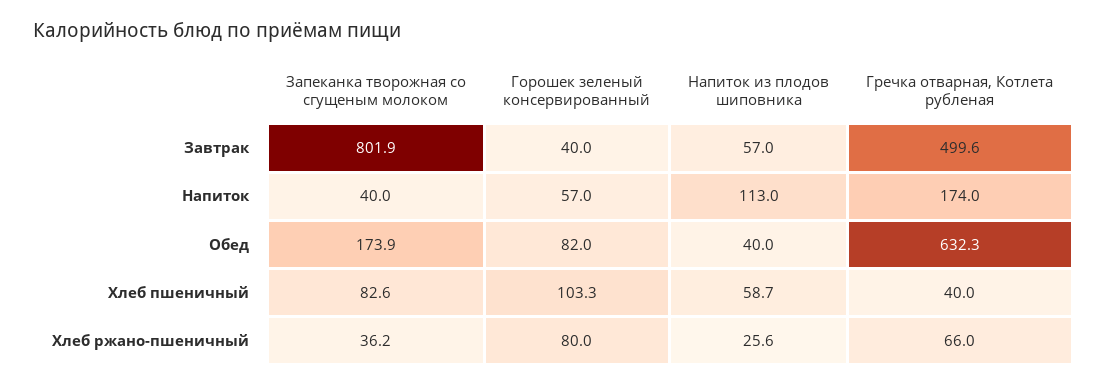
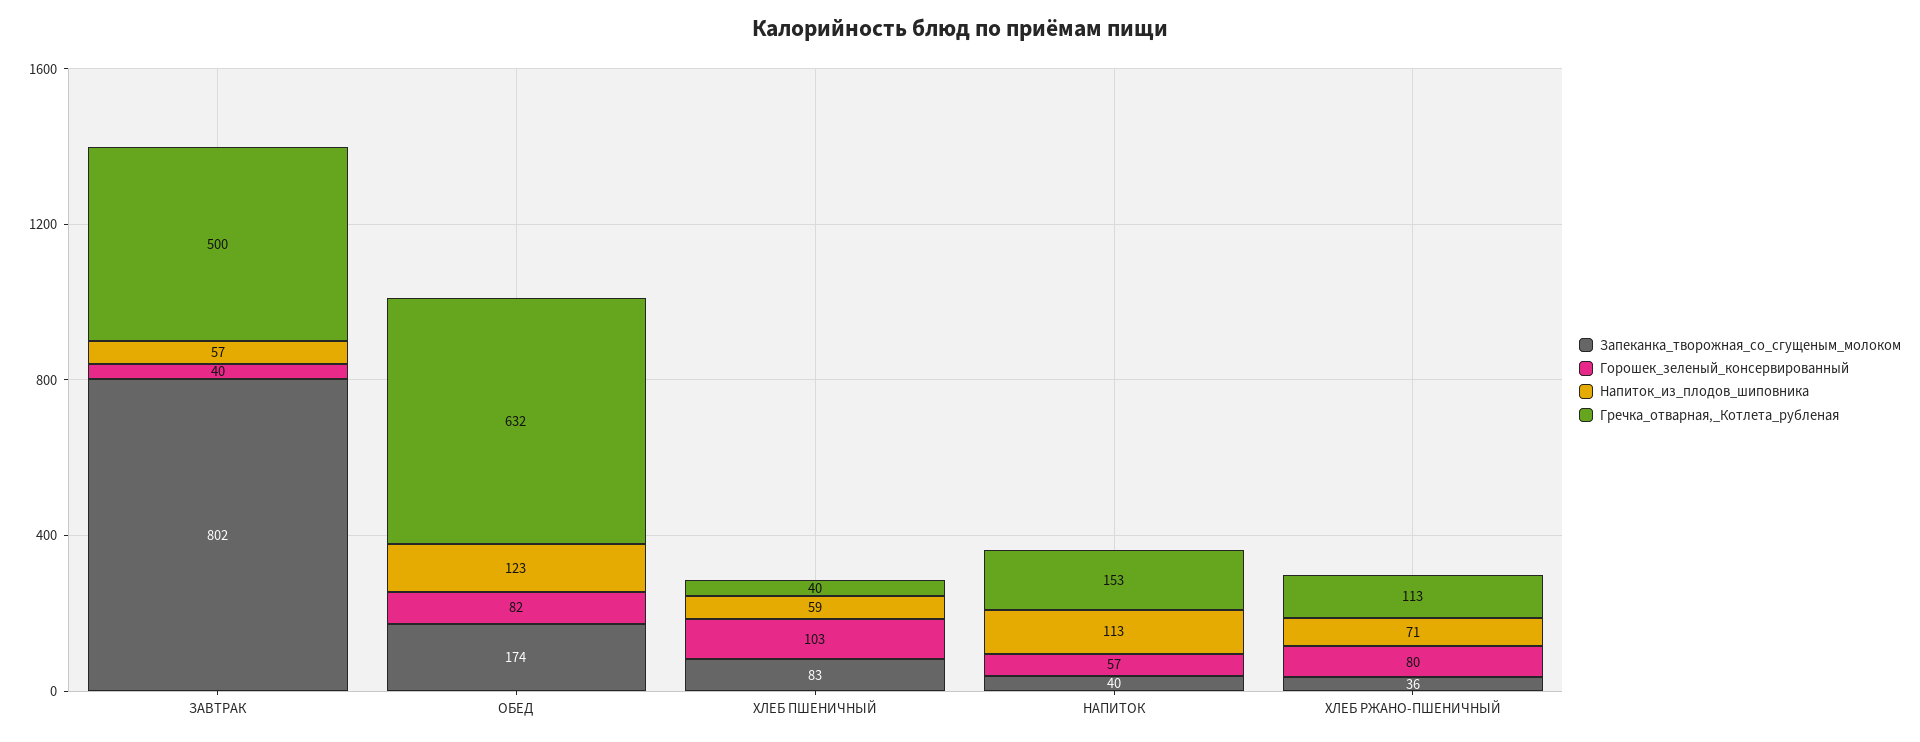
Гречка отварная, Котлета рубленая, Напиток: 174 -> 153
Напиток из плодов шиповника, Обед: 40 -> 123
Напиток из плодов шиповника, Хлеб ржано-пшеничный: 25.6 -> 71
Гречка отварная, Котлета рубленая, Хлеб ржано-пшеничный: 66 -> 113

